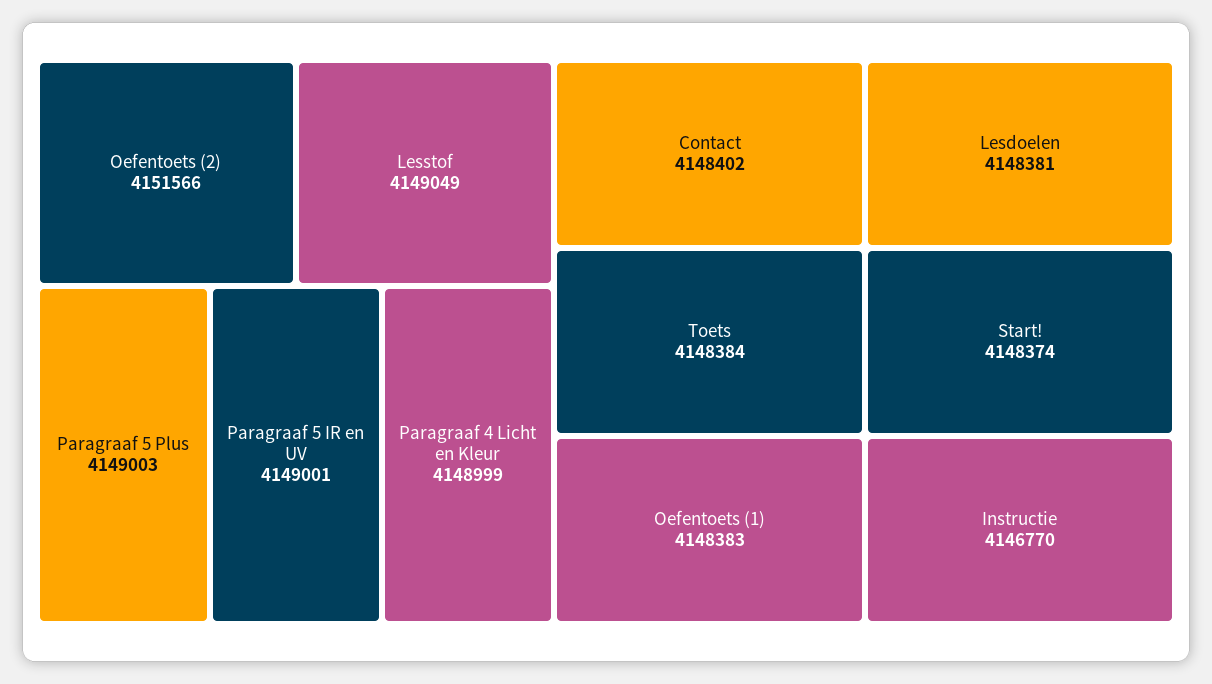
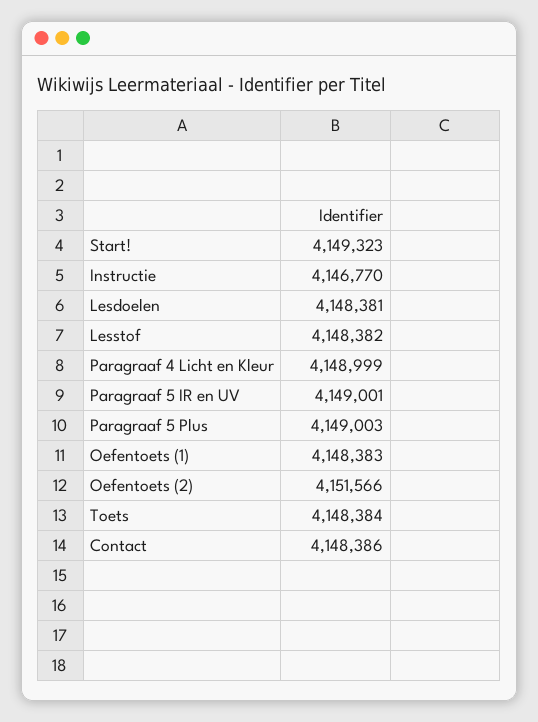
Lesstof: 4149049 -> 4148382
Contact: 4148402 -> 4148386
Start!: 4148374 -> 4149323

